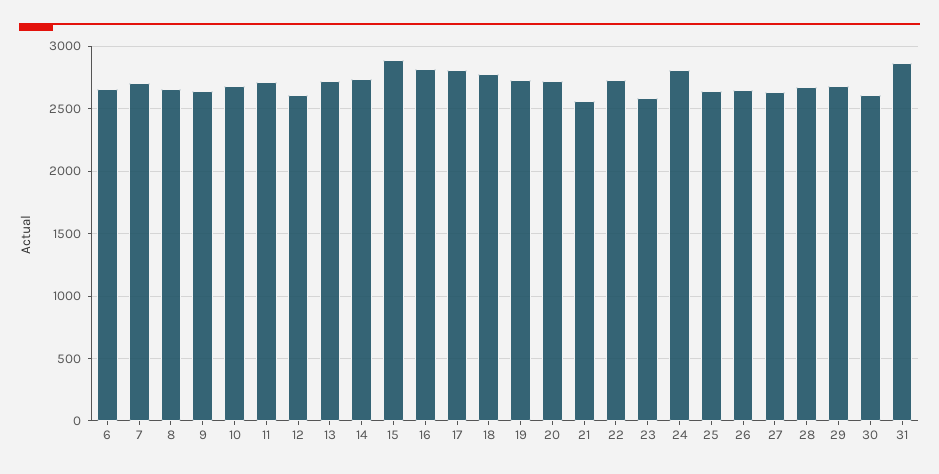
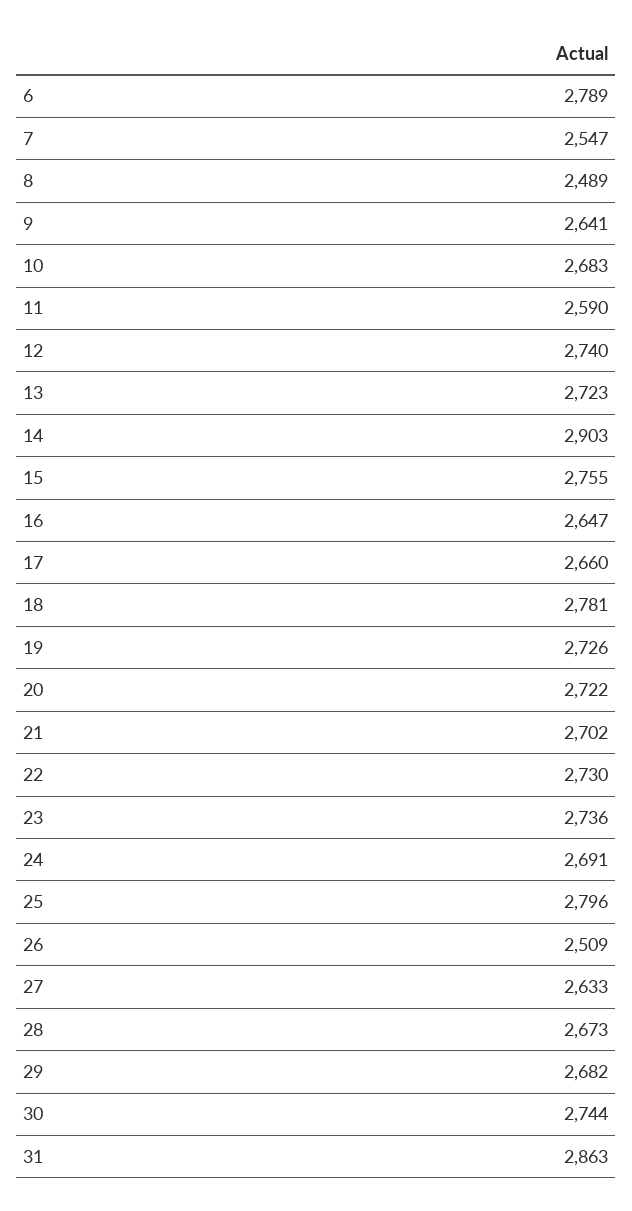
6: 2650 -> 2789
7: 2700 -> 2547
8: 2650 -> 2489
11: 2700 -> 2590
12: 2600 -> 2740
14: 2750 -> 2903
15: 2900 -> 2755
16: 2800 -> 2647
17: 2800 -> 2660
21: 2550 -> 2702
23: 2600 -> 2736
24: 2800 -> 2691
25: 2650 -> 2796
26: 2650 -> 2509
30: 2600 -> 2744

